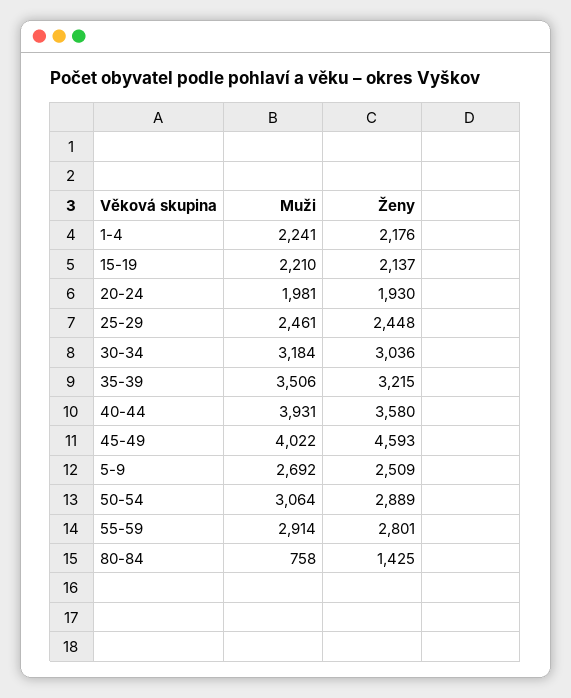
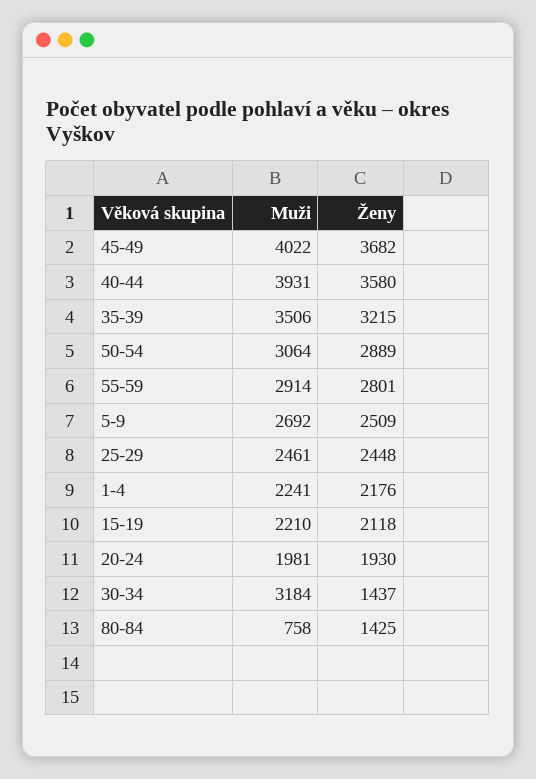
Ženy, 15-19: 2137 -> 2118
Ženy, 30-34: 3036 -> 1437
Ženy, 45-49: 4593 -> 3682

